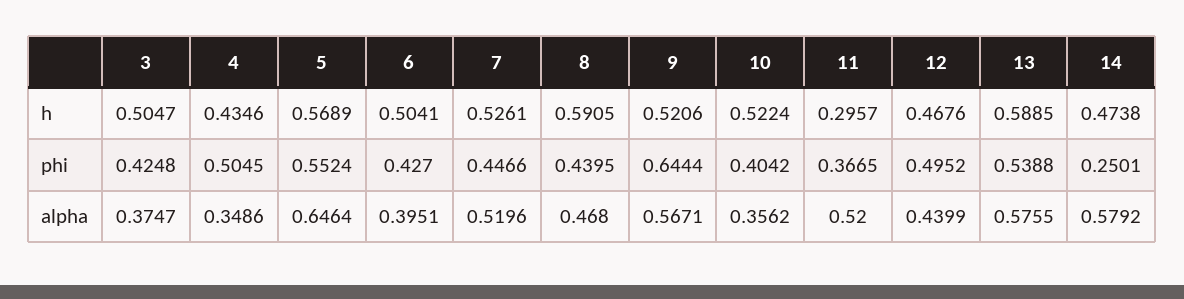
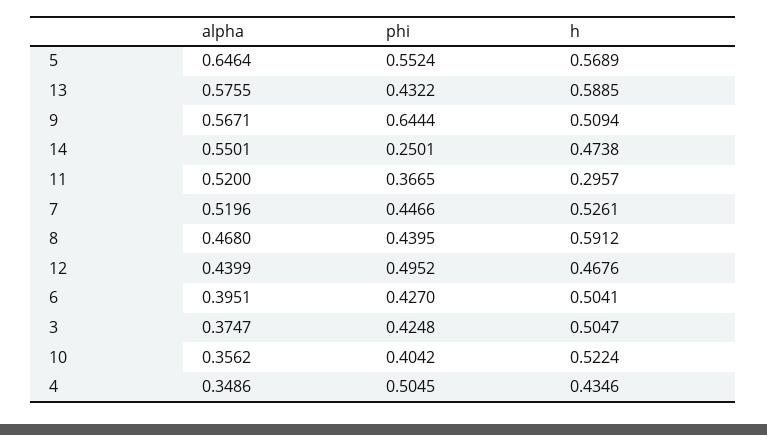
8, h: 0.5905 -> 0.5912
9, h: 0.5206 -> 0.5094
13, phi: 0.5388 -> 0.4322
14, alpha: 0.5792 -> 0.5501

